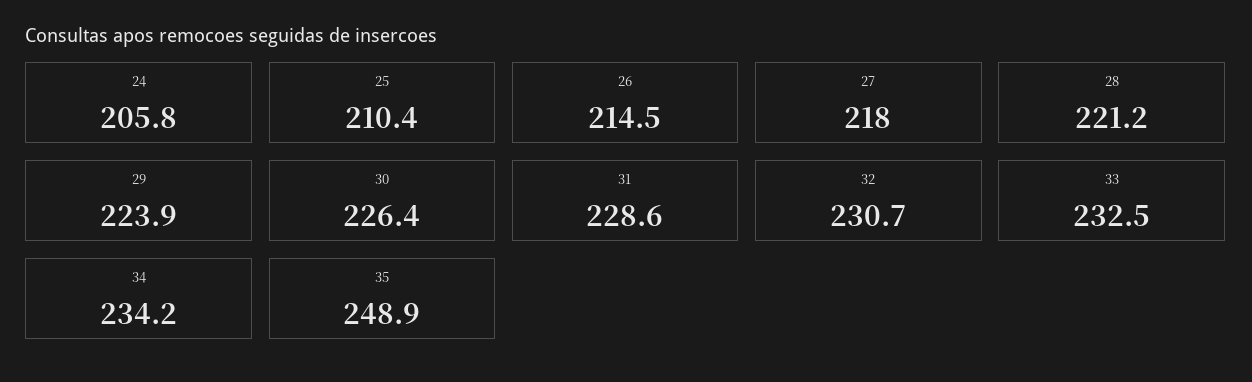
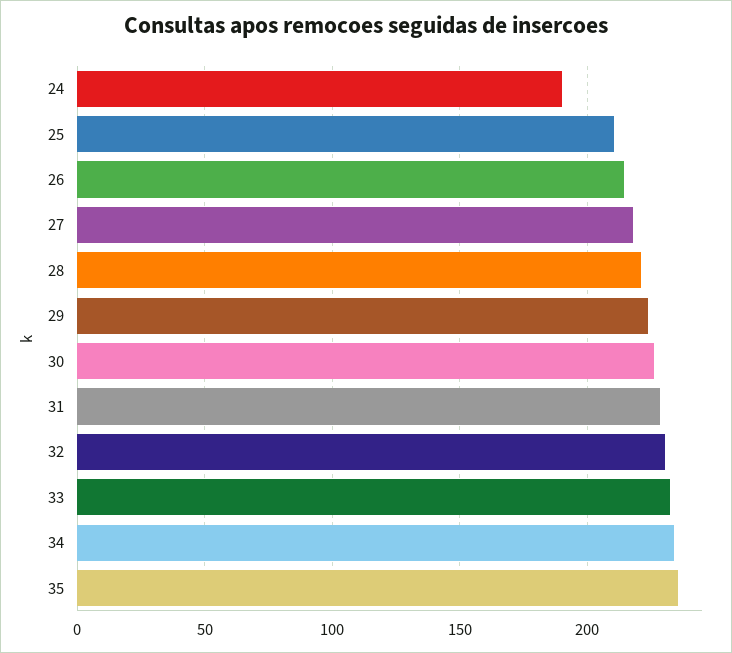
24: 205.8 -> 190
35: 248.9 -> 235

